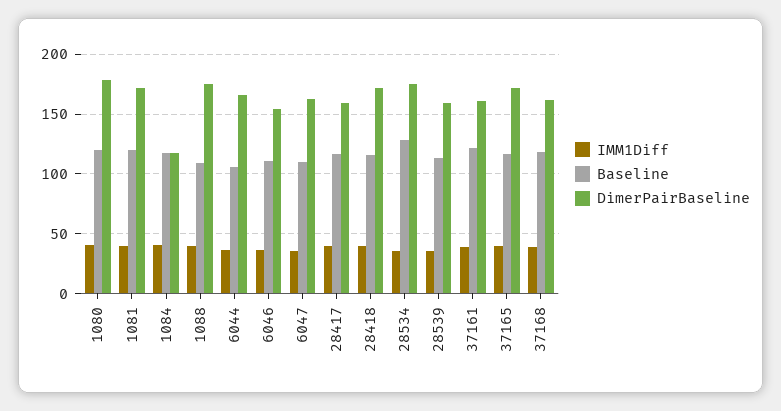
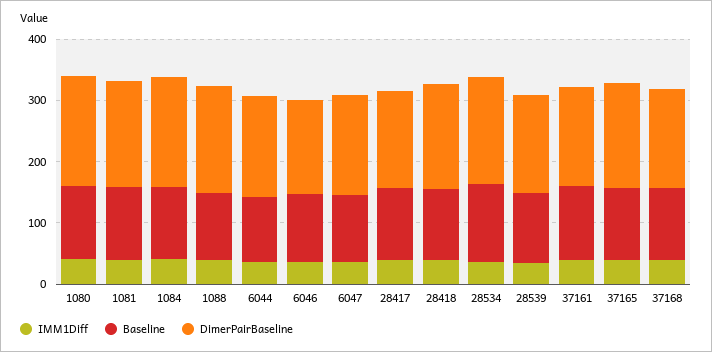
DimerPairBaseline, 1084: 120 -> 180

